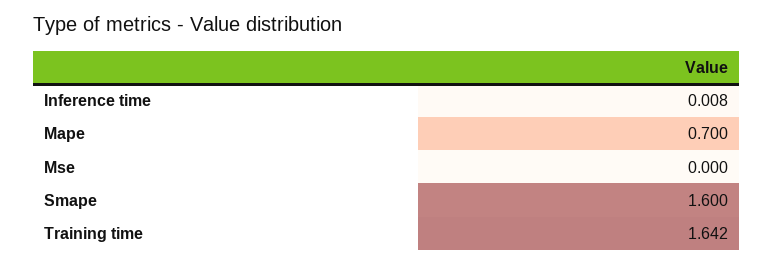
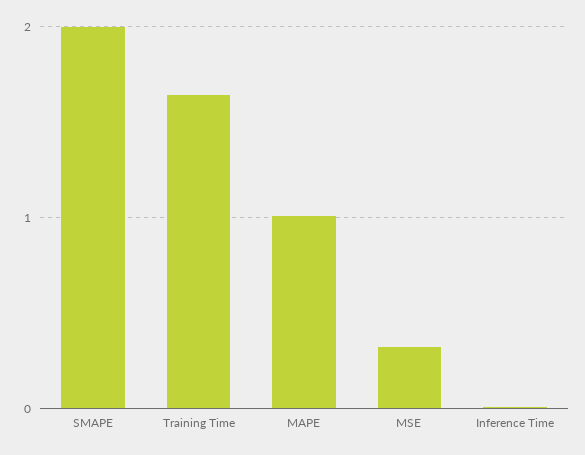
Mape: 0.7 -> 1
Mse: 0 -> 0.3
Smape: 1.6 -> 2

